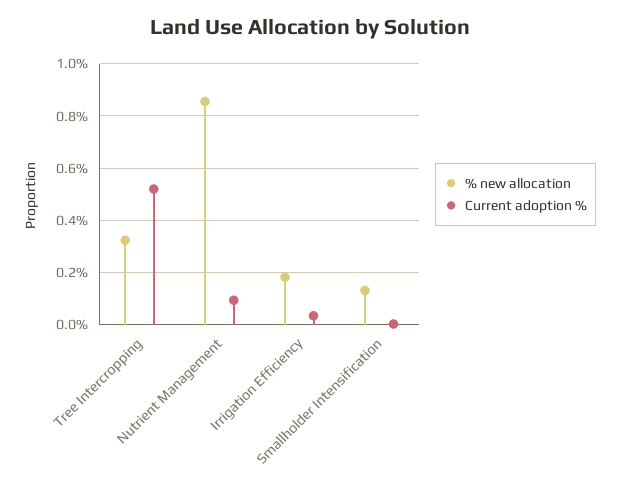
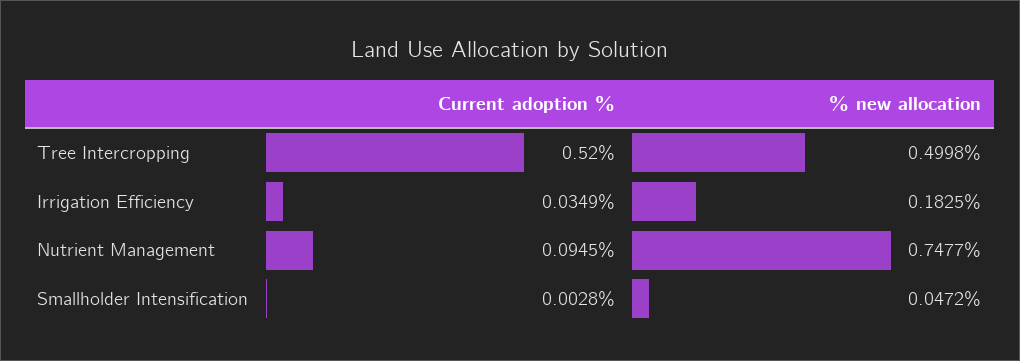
% new allocation, Tree Intercropping: 0.325 -> 0.4998
% new allocation, Nutrient Management: 0.85 -> 0.7477
% new allocation, Smallholder Intensification: 0.125 -> 0.0472

